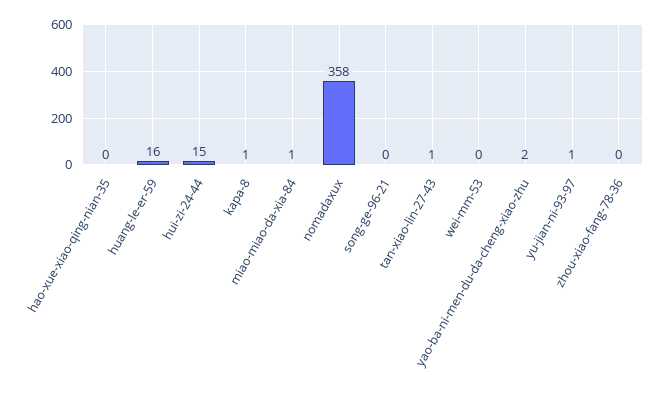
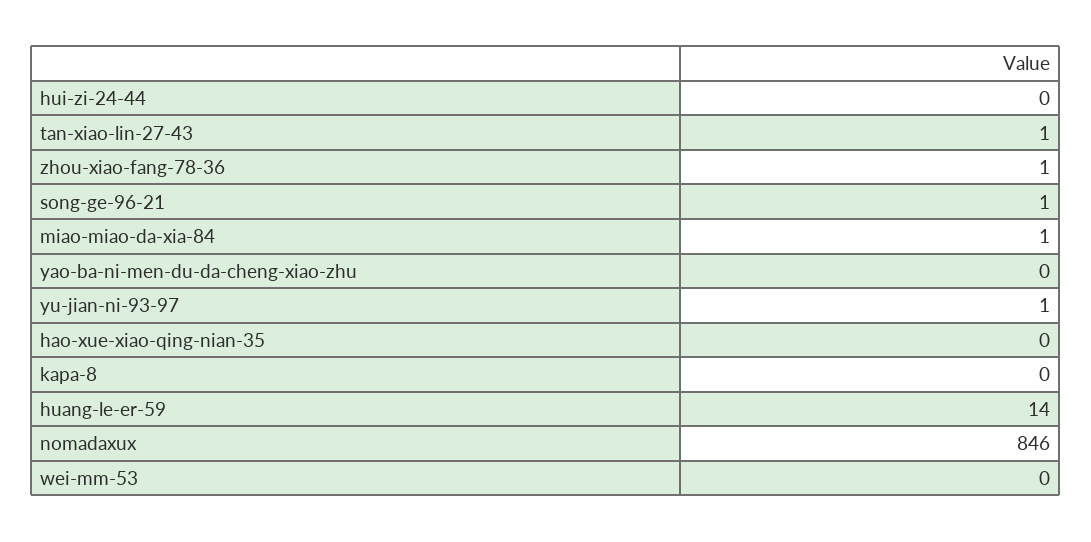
huang-le-er-59: 16 -> 14
hui-zi-24-44: 15 -> 0
kapa-8: 1 -> 0
nomadaxux: 358 -> 846
song-ge-96-21: 0 -> 1
yao-ba-ni-men-du-da-cheng-xiao-zhu: 2 -> 0
zhou-xiao-fang-78-36: 0 -> 1

